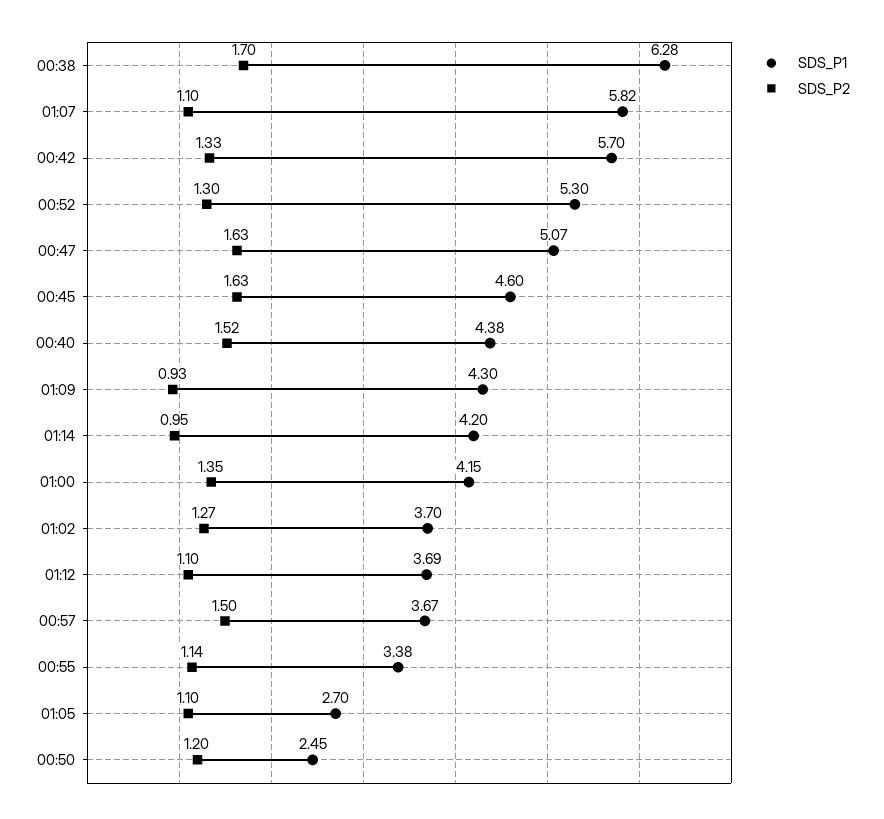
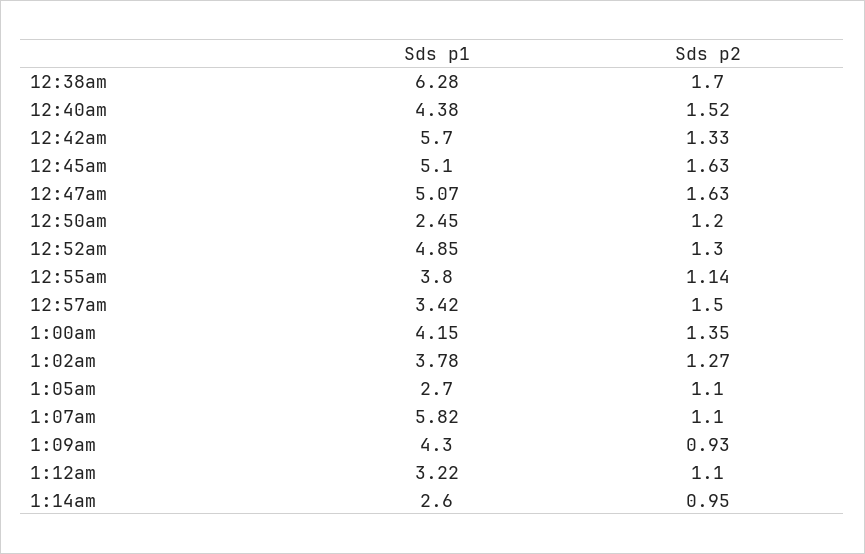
SDS_P1, 00:52: 5.3 -> 4.85
SDS_P1, 00:45: 4.6 -> 5.1
SDS_P1, 01:14: 4.2 -> 2.6
SDS_P1, 01:02: 3.7 -> 3.78
SDS_P1, 01:12: 3.69 -> 3.22
SDS_P1, 00:57: 3.67 -> 3.42
SDS_P1, 00:55: 3.38 -> 3.8

